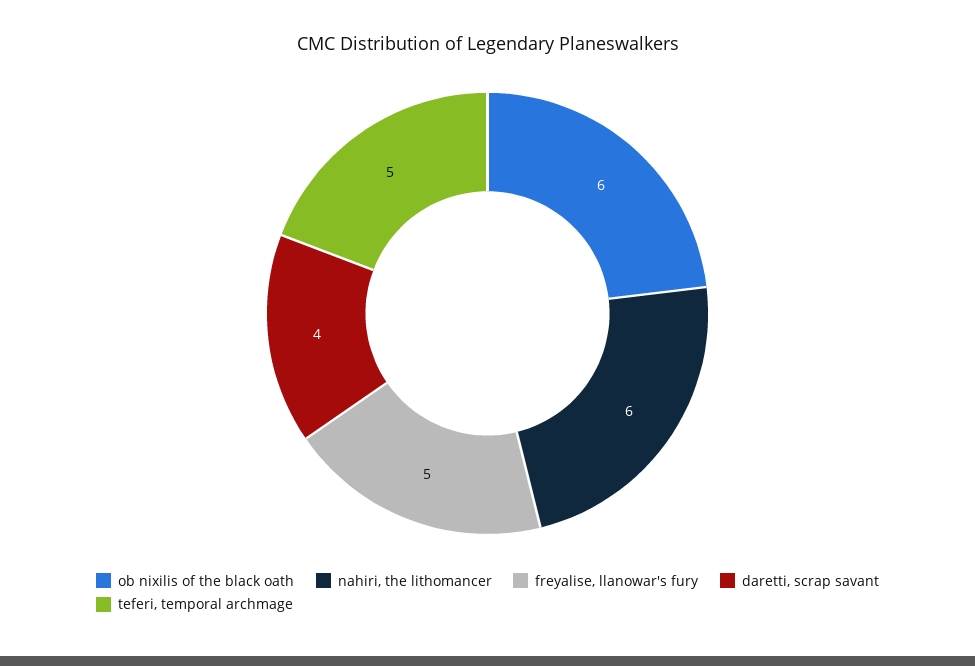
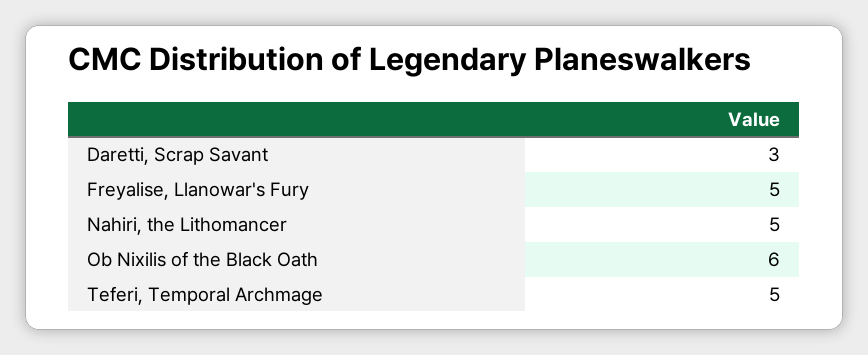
nahiri, the lithomancer: 6 -> 5
daretti, scrap savant: 4 -> 3

